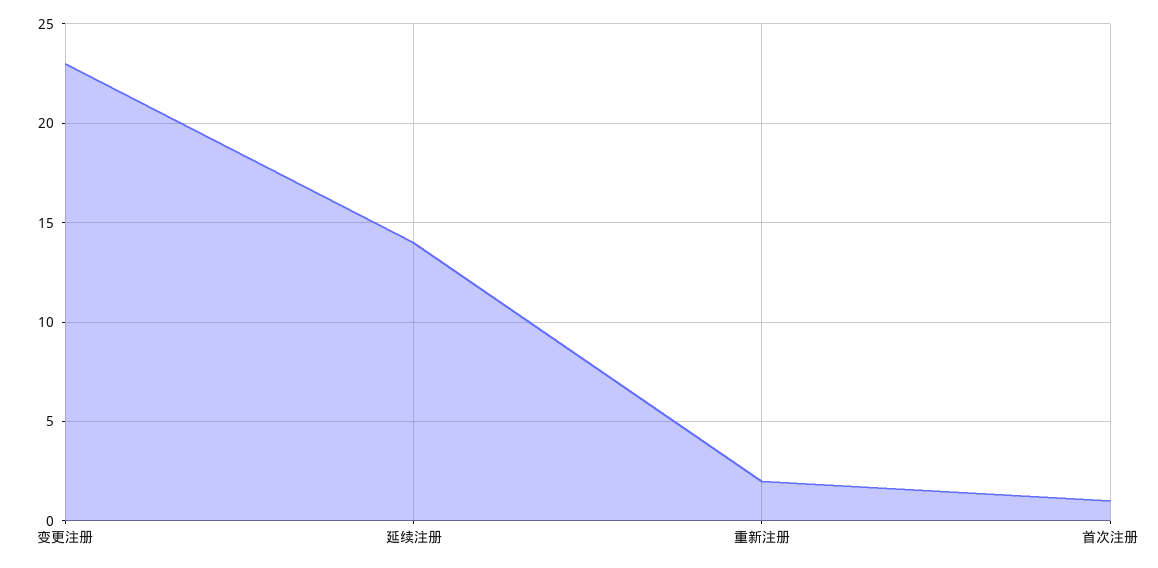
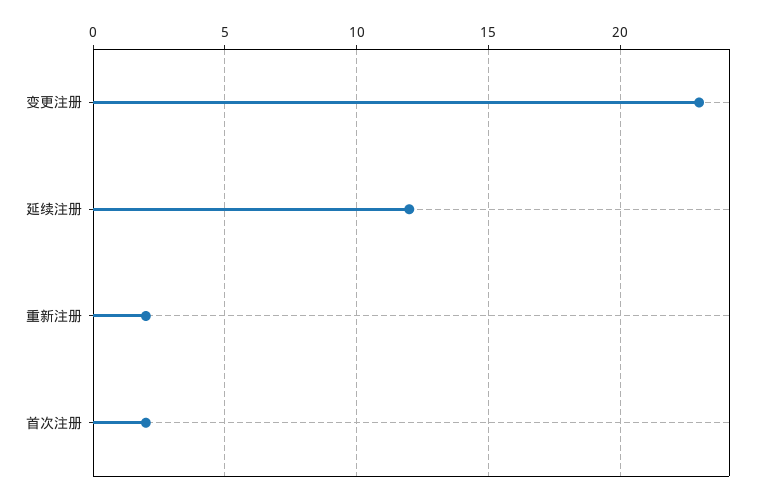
延续注册: 14 -> 12
首次注册: 1 -> 2

